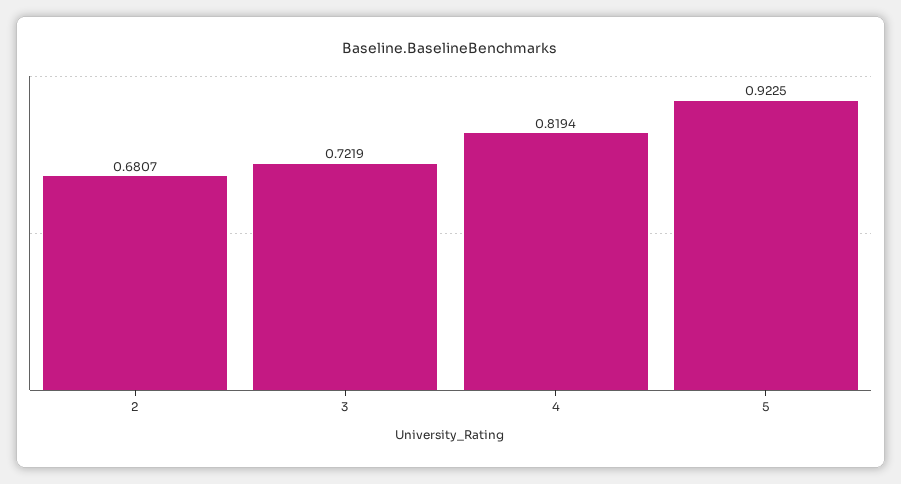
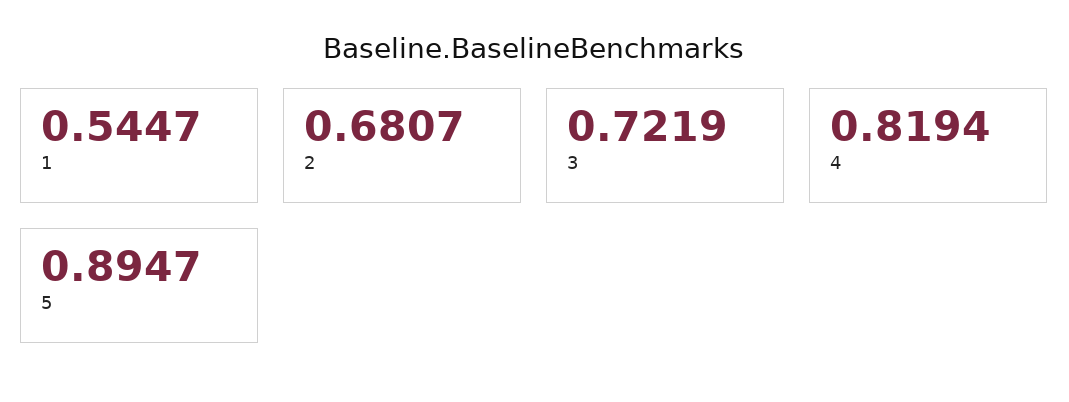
5: 0.9225 -> 0.8947
1: none -> 0.5447

